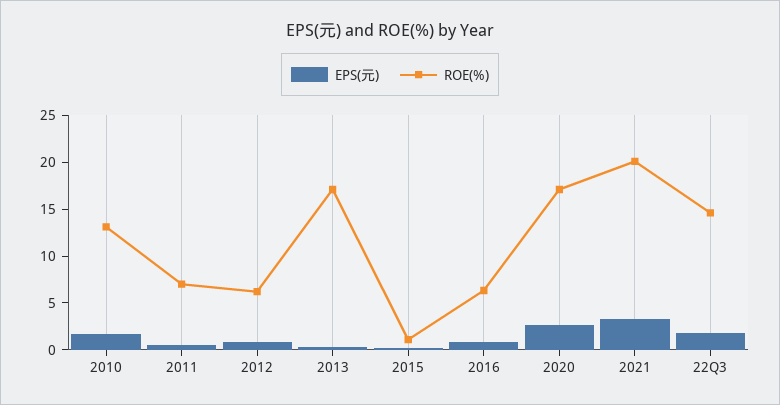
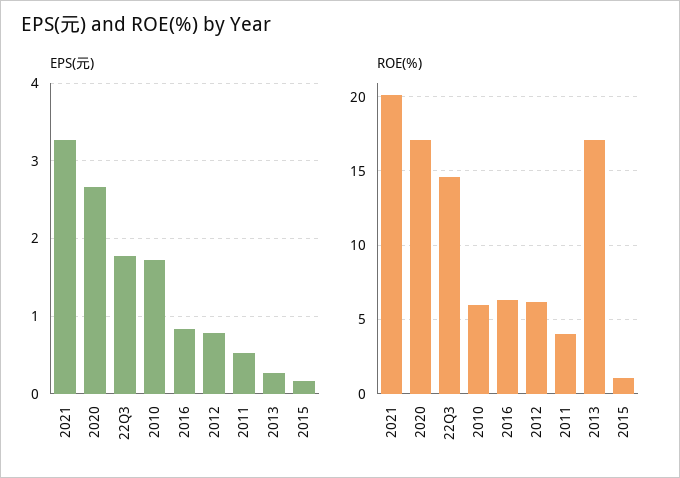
ROE(%), 2010: 13 -> 6
ROE(%), 2011: 7 -> 4

